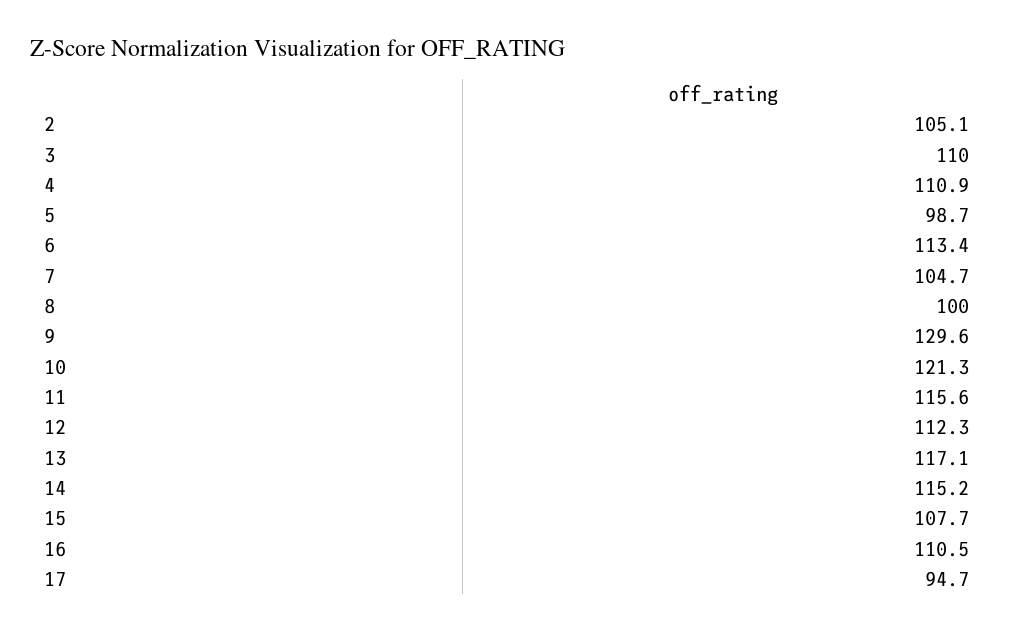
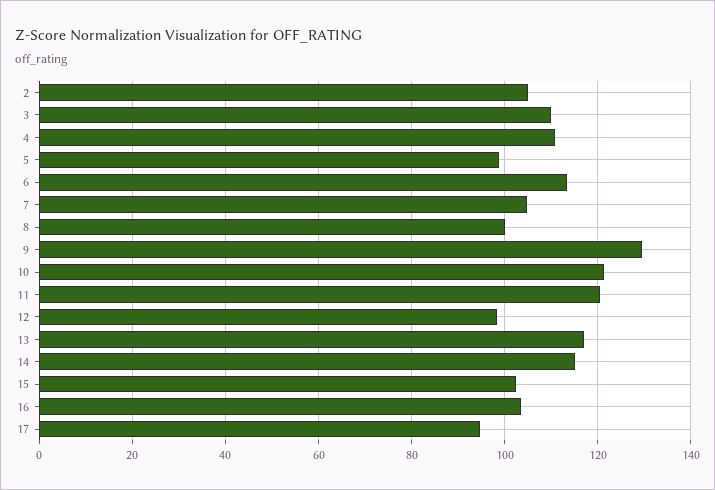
11: 115.6 -> 120
12: 112.3 -> 98
15: 107.7 -> 102
16: 110.5 -> 104

